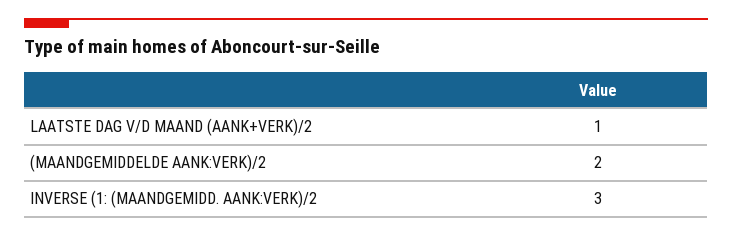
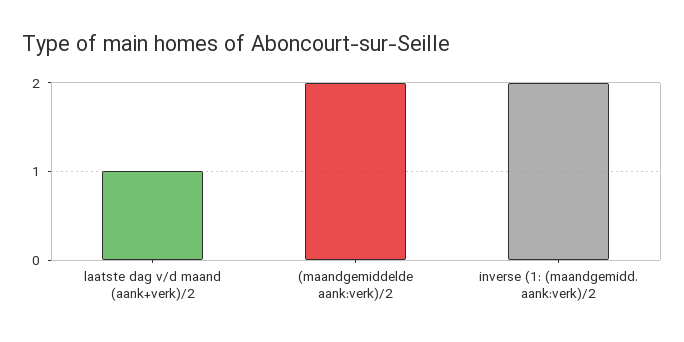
INVERSE (1: (MAANDGEMIDD. AANK:VERK)/2: 3 -> 2

